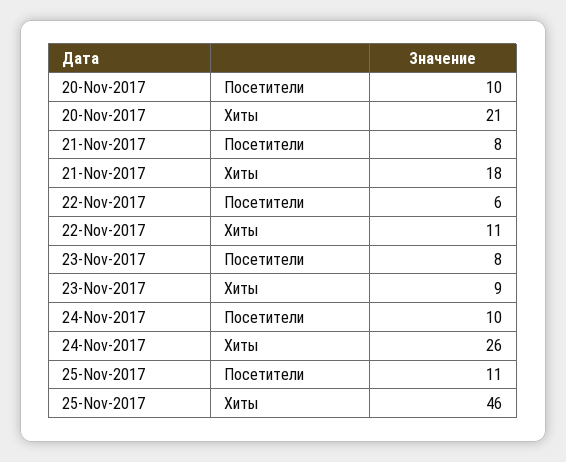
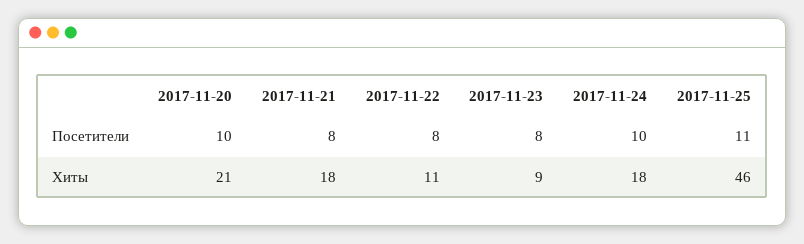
22-Nov-2017, Посетители: 6 -> 8
24-Nov-2017, Хиты: 26 -> 18

